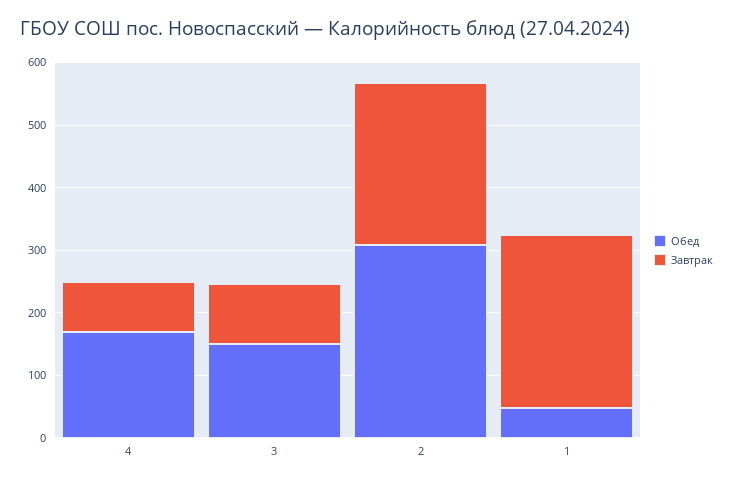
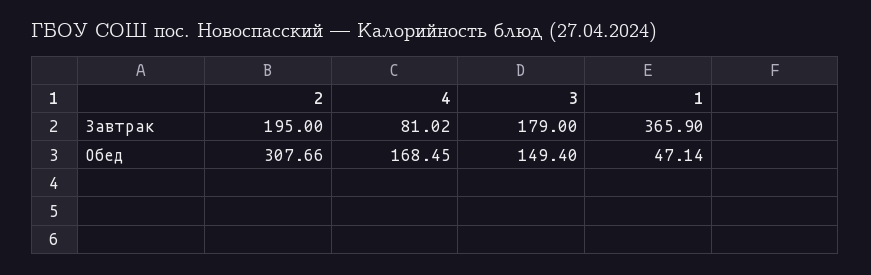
Завтрак, 3: 100 -> 179
Завтрак, 2: 260 -> 195
Завтрак, 1: 280 -> 365.9

